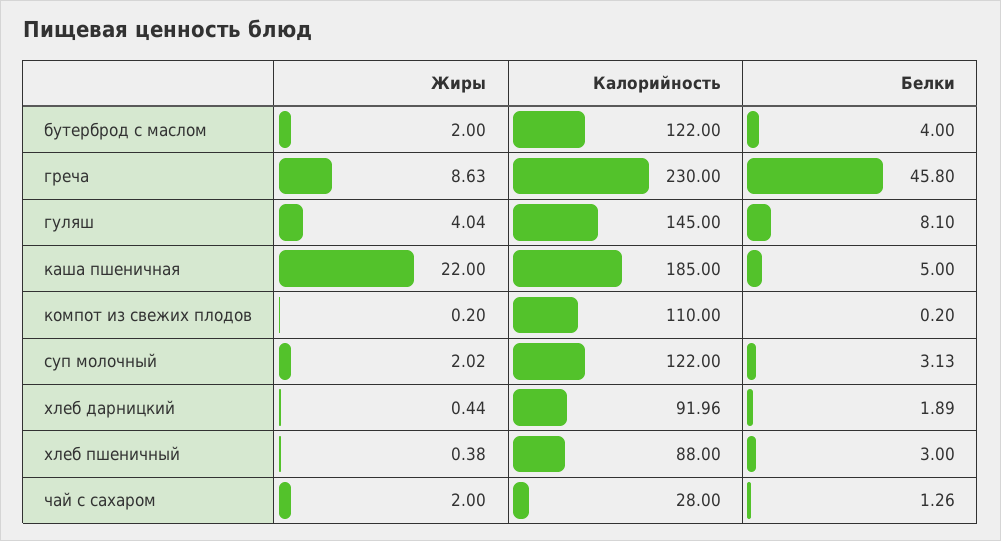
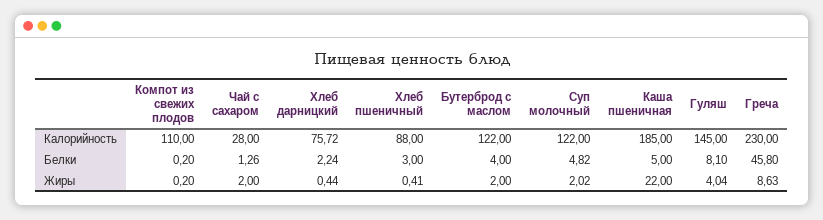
Белки, суп молочный: 3.13 -> 4.82
Калорийность, хлеб дарницкий: 91.96 -> 75.72
Белки, хлеб дарницкий: 1.89 -> 2.24
Жиры, хлеб пшеничный: 0.38 -> 0.41

